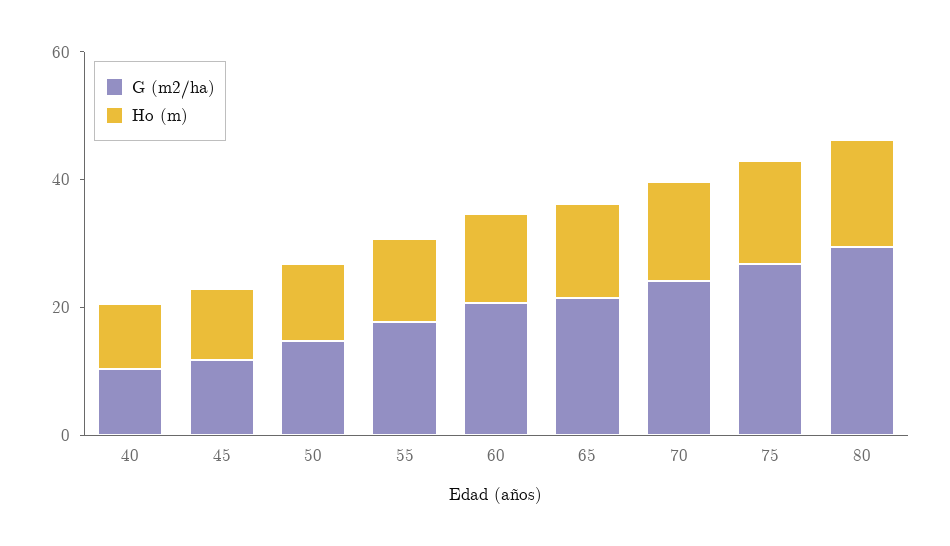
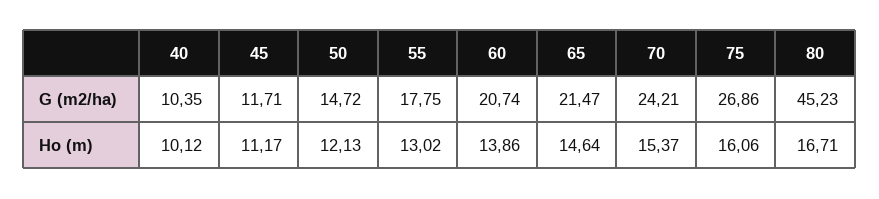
G (m2/ha), 80: 30 -> 45.23

